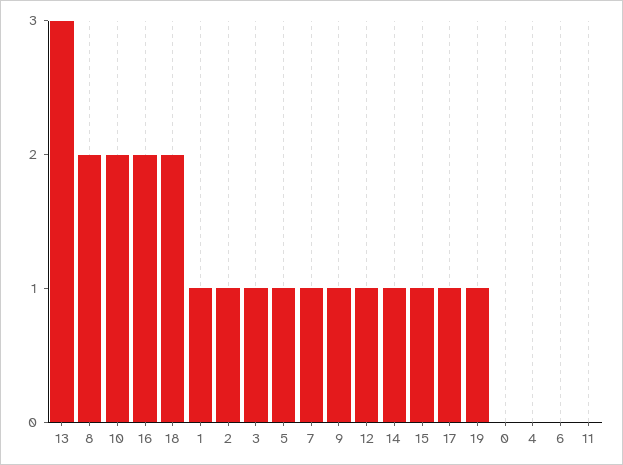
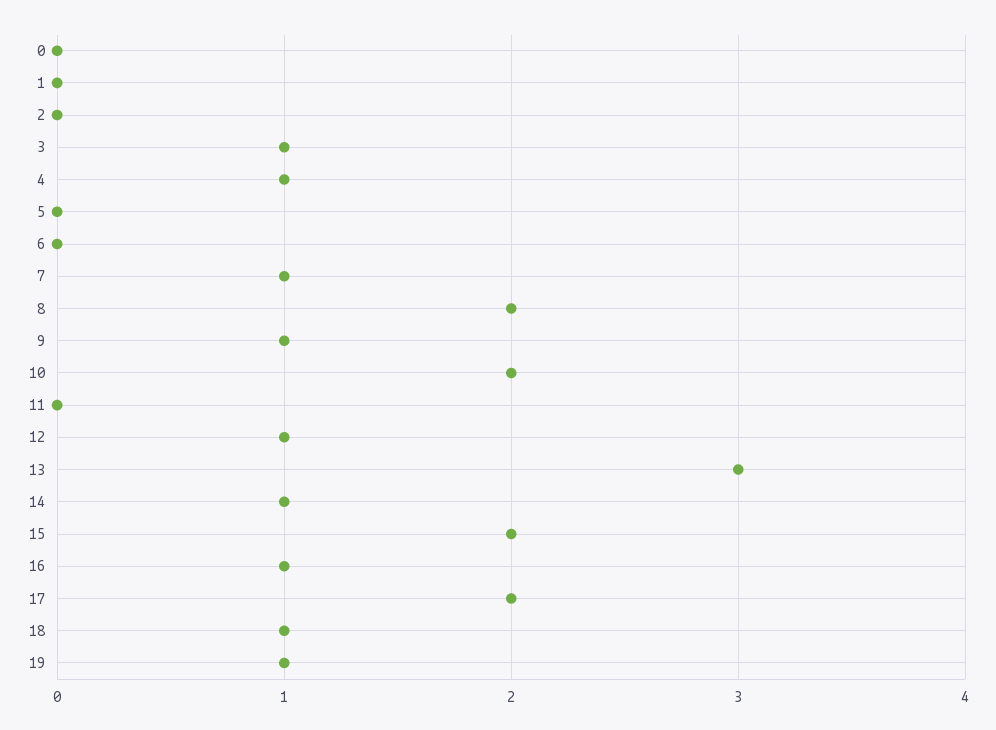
16: 2 -> 1
18: 2 -> 1
1: 1 -> 0
2: 1 -> 0
5: 1 -> 0
15: 1 -> 2
17: 1 -> 2
4: 0 -> 1

